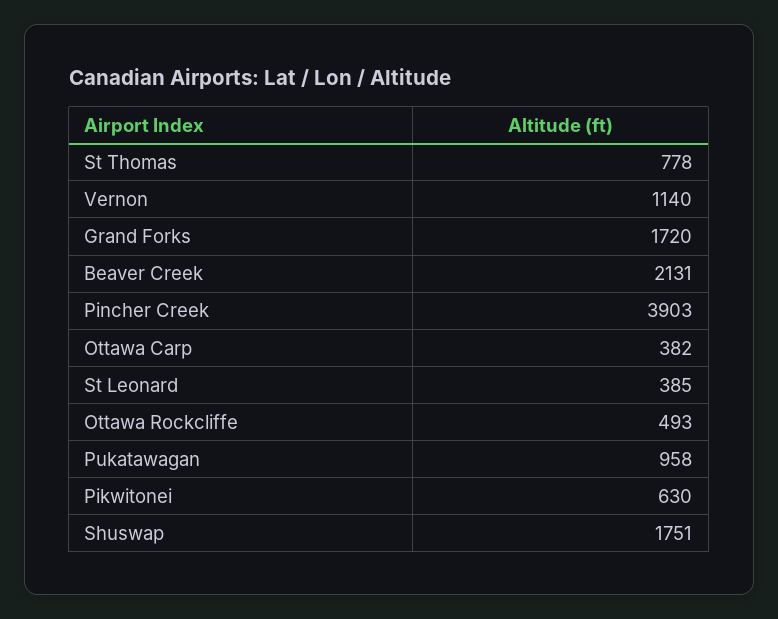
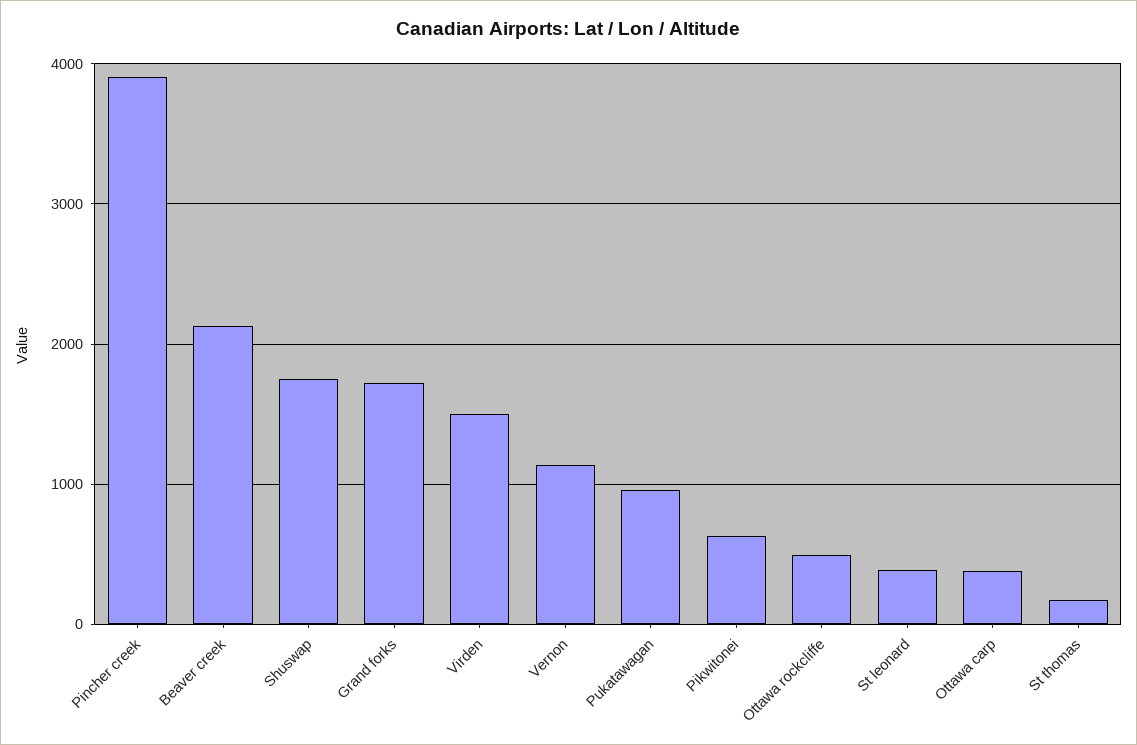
St Thomas: 778 -> 200
Virden: none -> 1500

